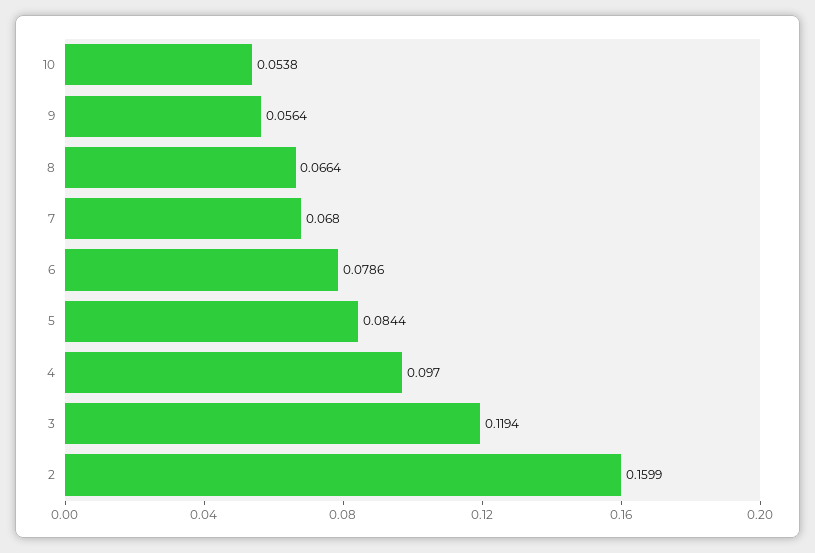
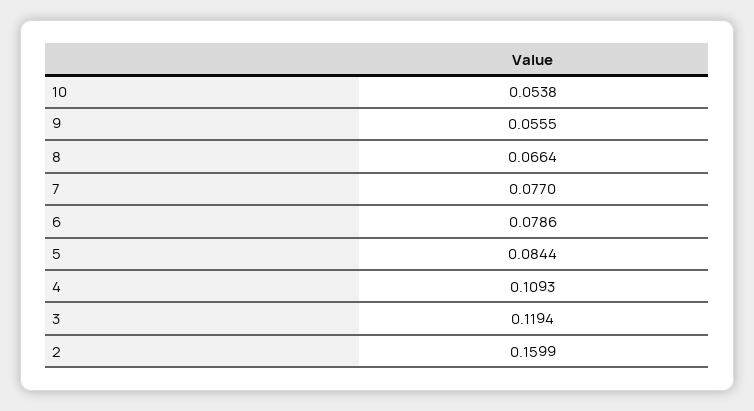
9: 0.0564 -> 0.0555
7: 0.068 -> 0.077
4: 0.097 -> 0.1093

